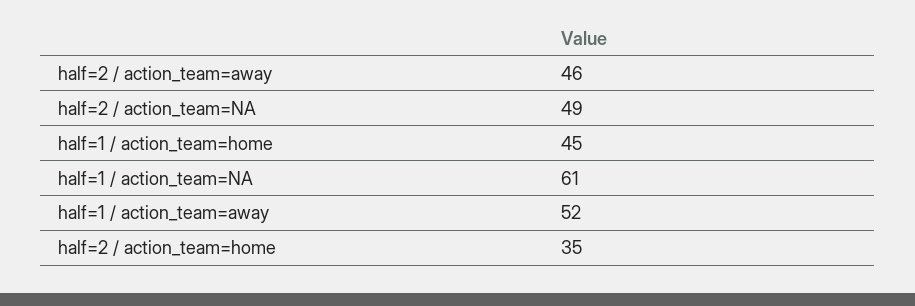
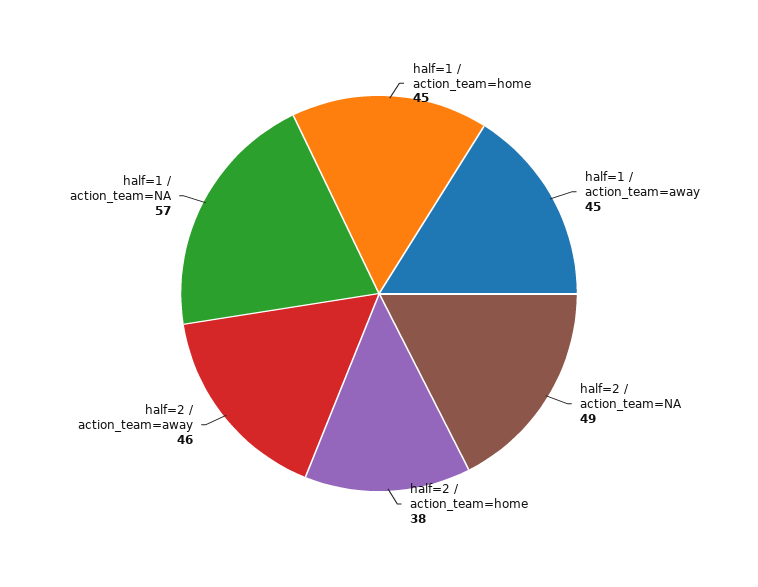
half=1 / action_team=NA: 61 -> 57
half=1 / action_team=away: 52 -> 45
half=2 / action_team=home: 35 -> 38

